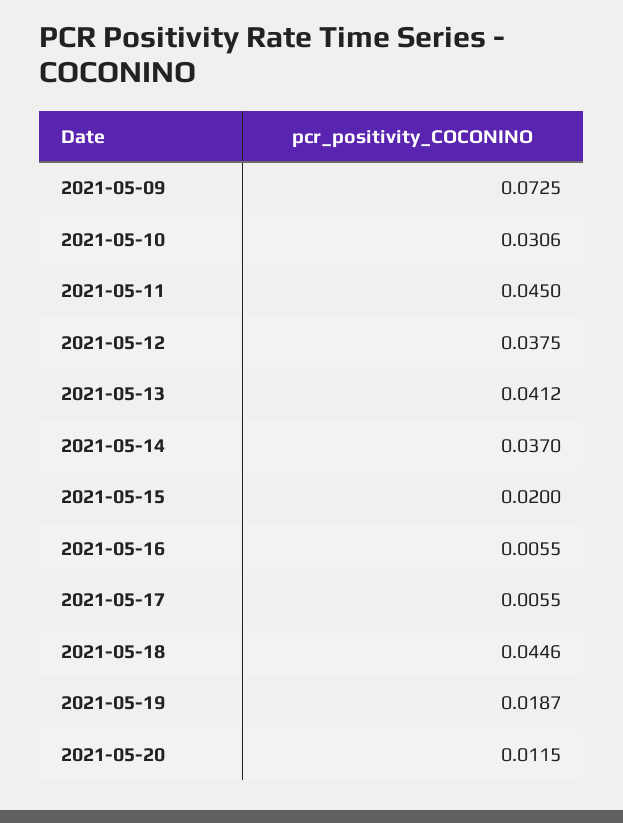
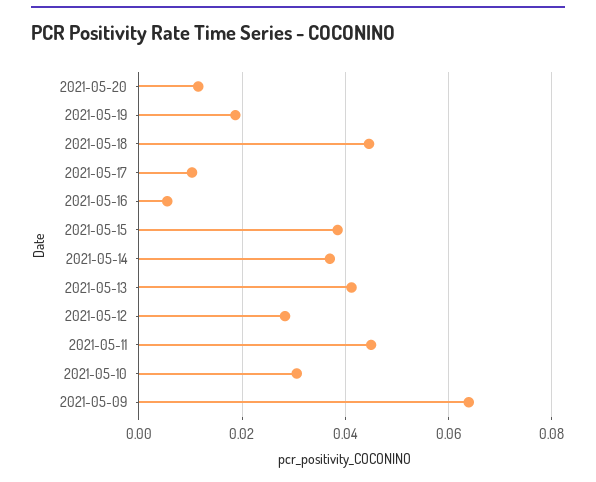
2021-05-09: 0.0725 -> 0.064
2021-05-12: 0.0375 -> 0.028
2021-05-15: 0.02 -> 0.038
2021-05-17: 0.0055 -> 0.01

